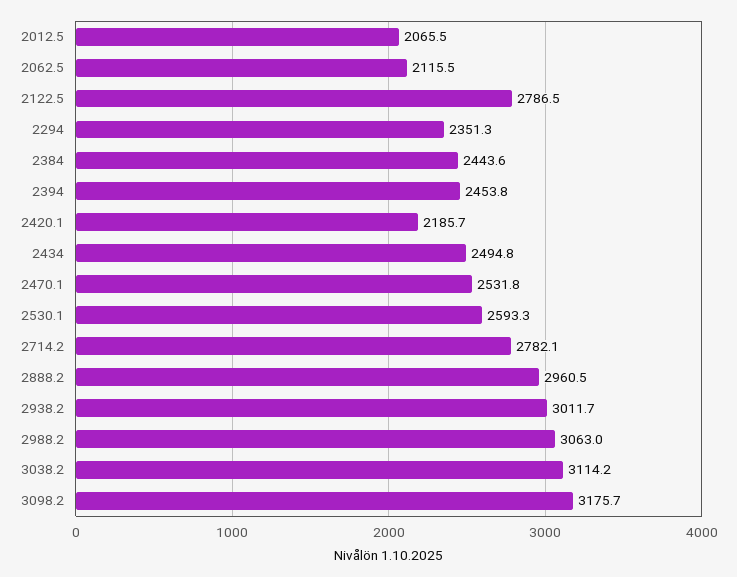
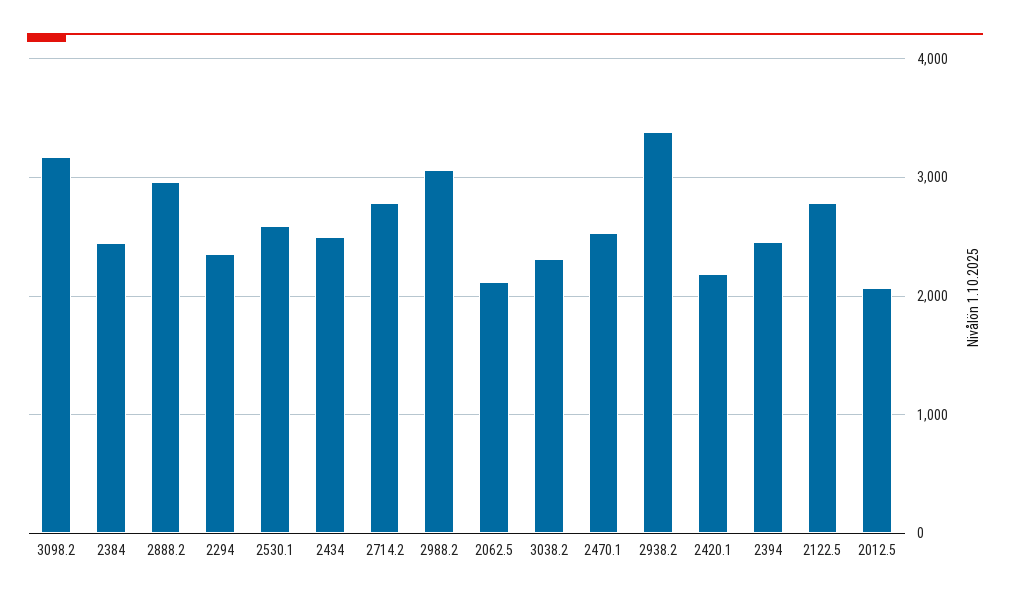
2938.2: 3011.7 -> 3400
3038.2: 3114.2 -> 2300

